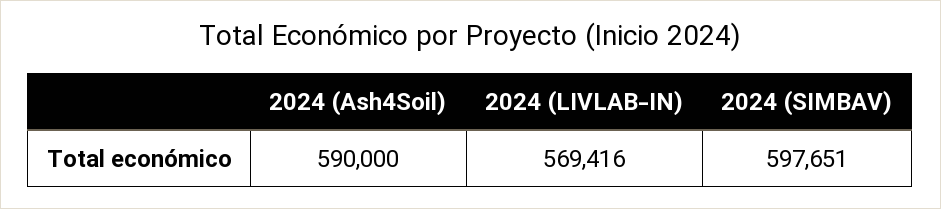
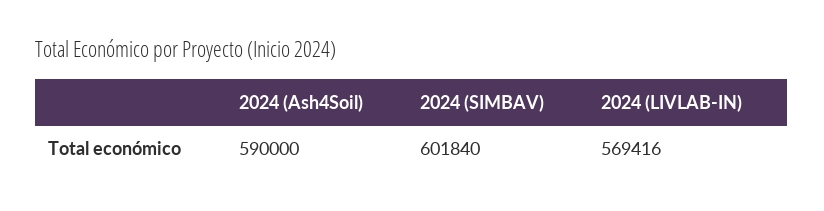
2024 (SIMBAV): 597651 -> 601840

